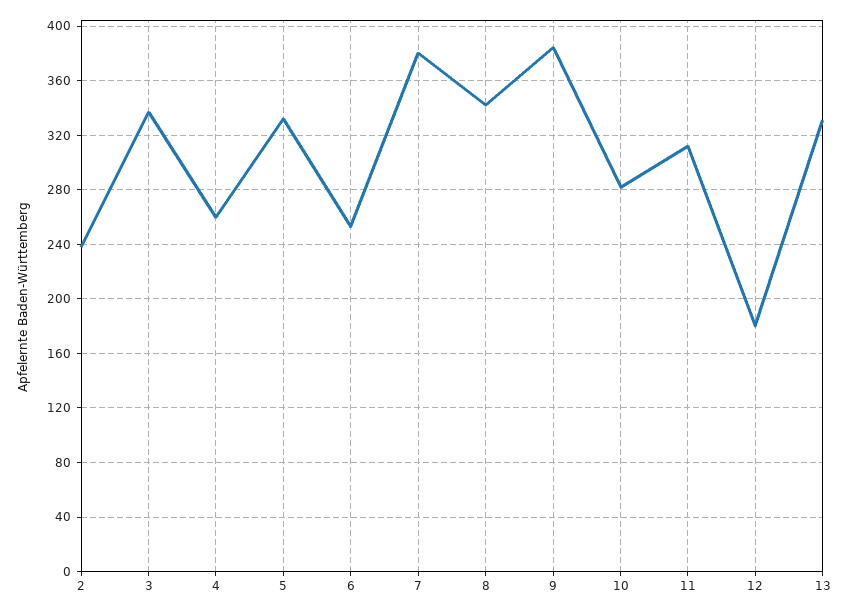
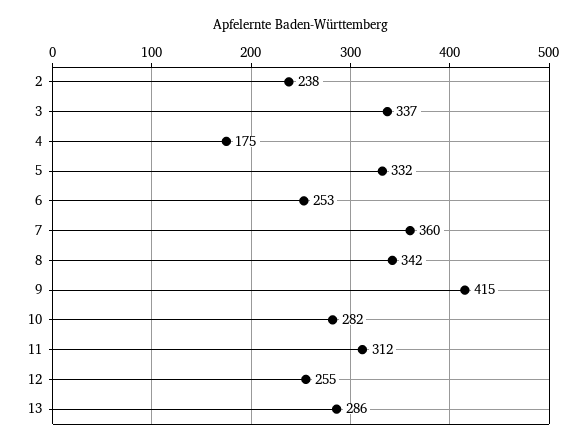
4: 260 -> 175
7: 380 -> 360
9: 385 -> 415
12: 180 -> 255
13: 330 -> 286

